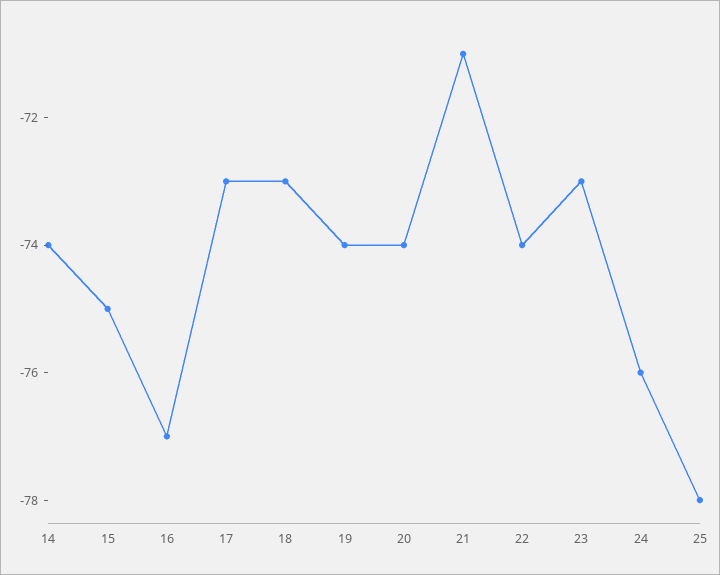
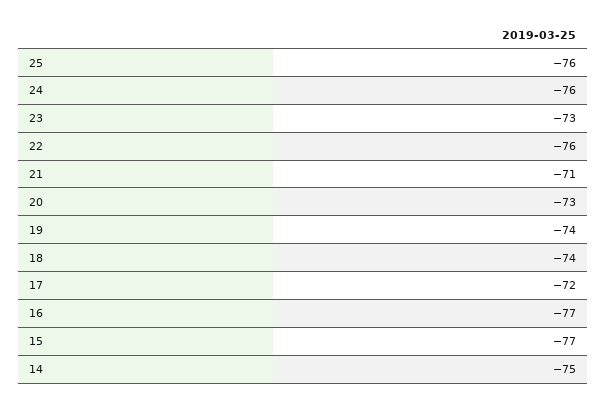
14: -74 -> -75
15: -75 -> -77
17: -73 -> -72
18: -73 -> -74
20: -74 -> -73
22: -74 -> -76
25: -78 -> -76

